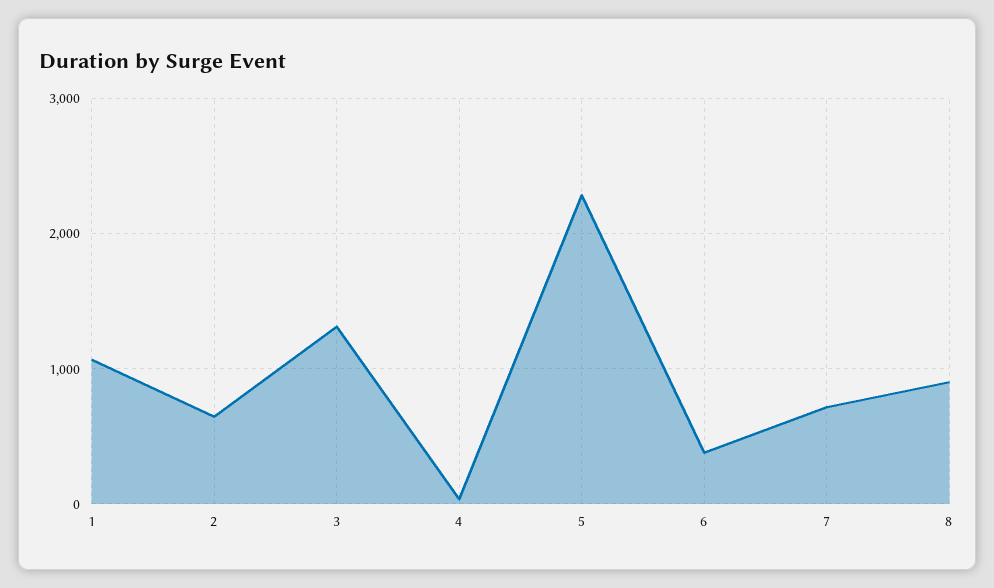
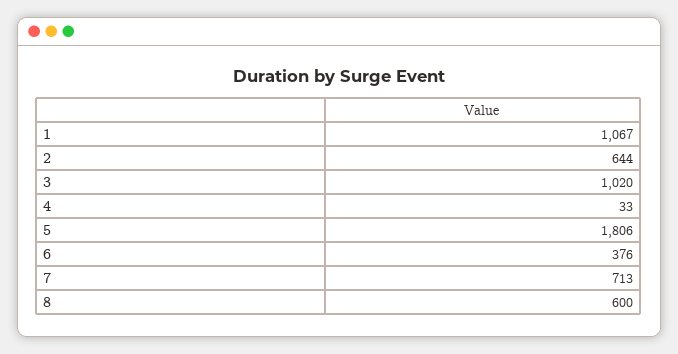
3: 1300 -> 1020
5: 2300 -> 1806
8: 900 -> 600

